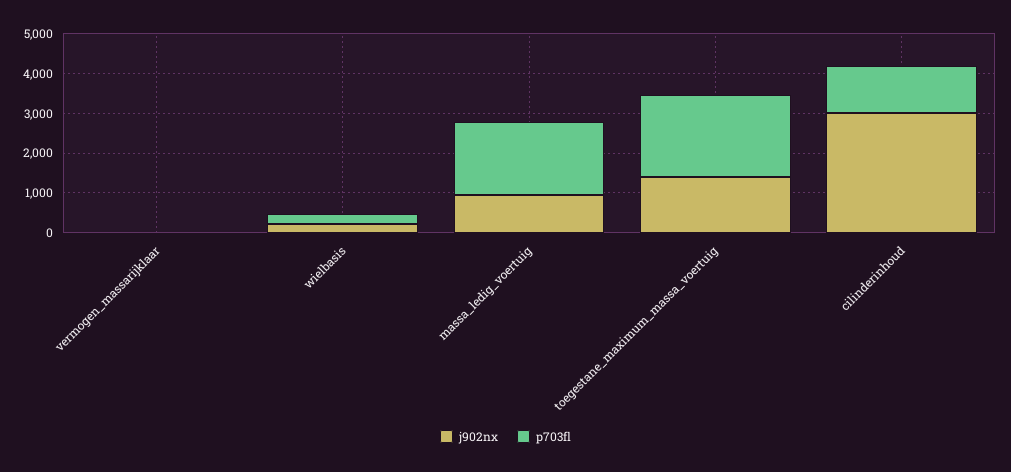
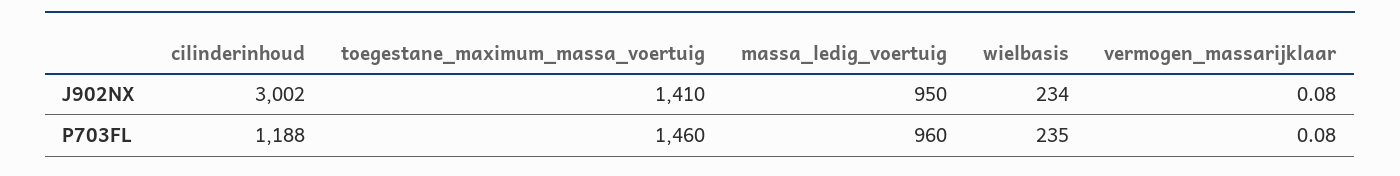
p703fl, massa_ledig_voertuig: 1750 -> 960
p703fl, toegestane_maximum_massa_voertuig: 2000 -> 1460

